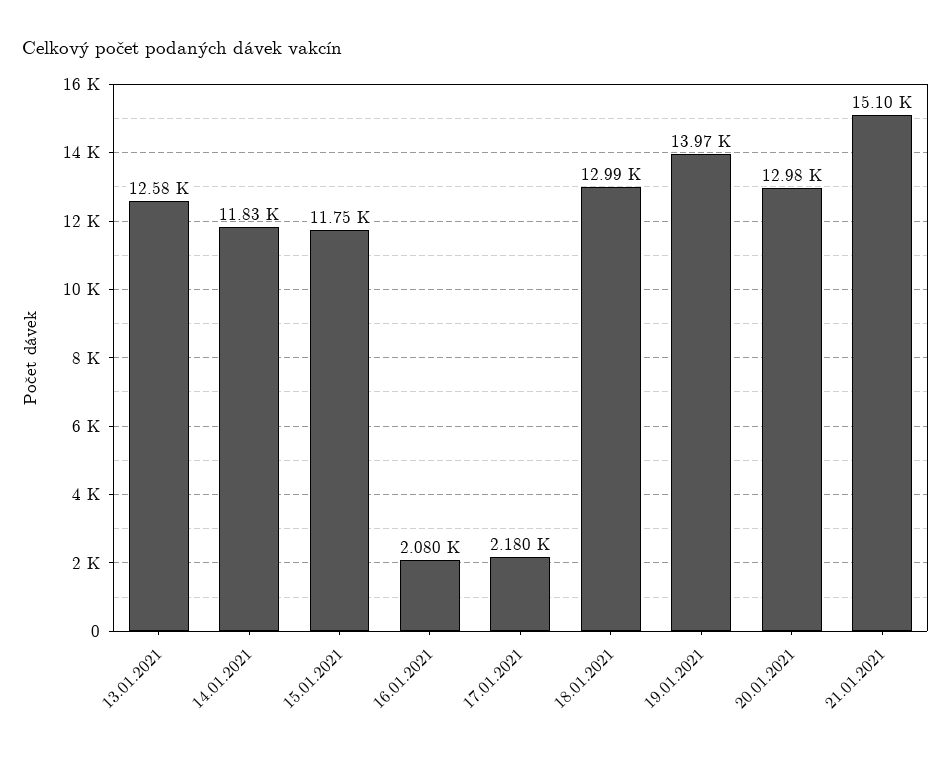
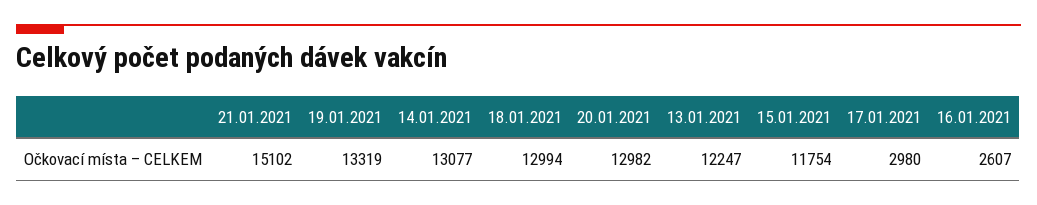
13.01.2021: 12580 -> 12247
14.01.2021: 11830 -> 13077
16.01.2021: 2080 -> 2607
17.01.2021: 2180 -> 2980
19.01.2021: 13970 -> 13319

